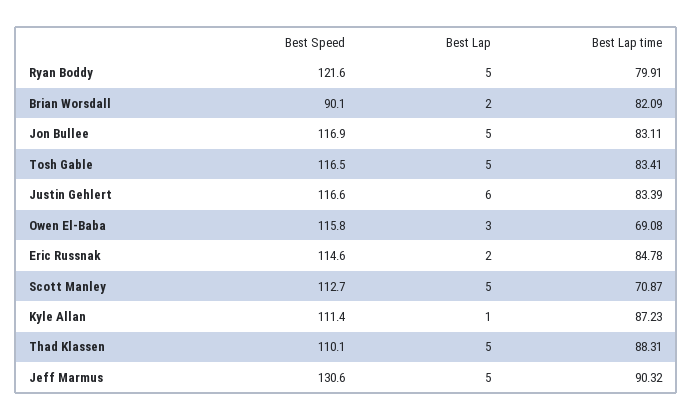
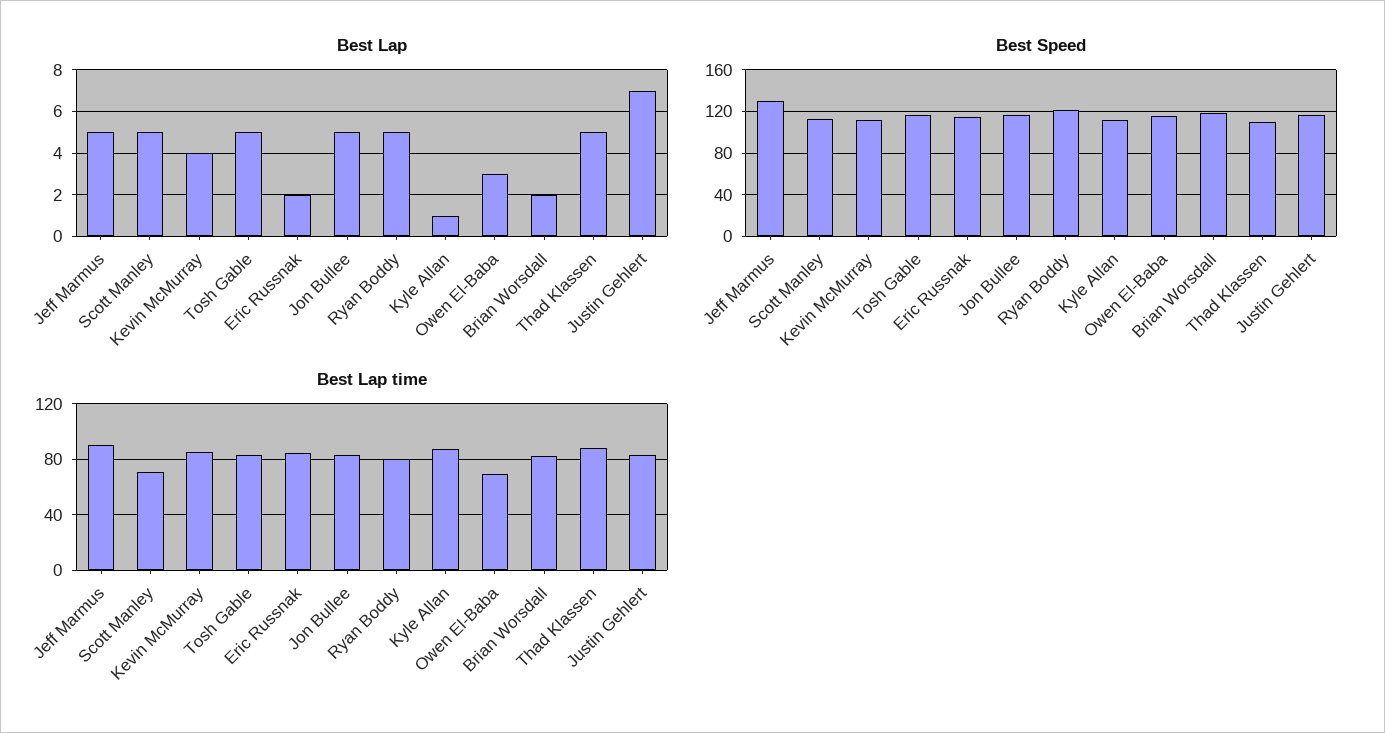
Best Speed, Brian Worsdall: 90.1 -> 120
Best Lap, Justin Gehlert: 6 -> 7
Best Lap, Kevin McMurray: none -> 4
Best Speed, Kevin McMurray: none -> 110
Best Lap time, Kevin McMurray: none -> 85

